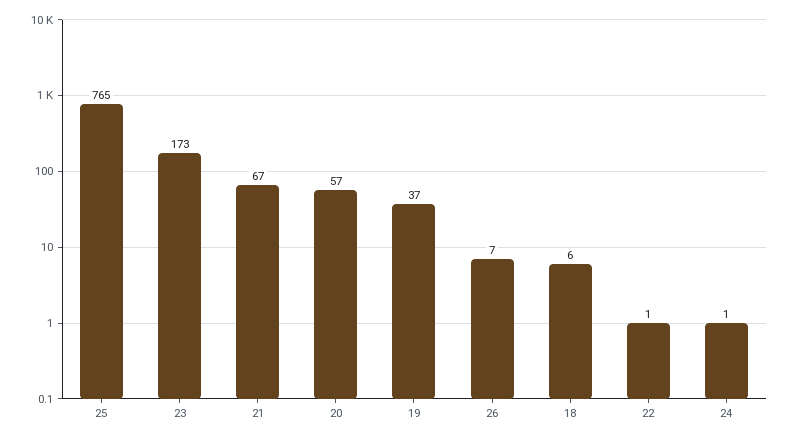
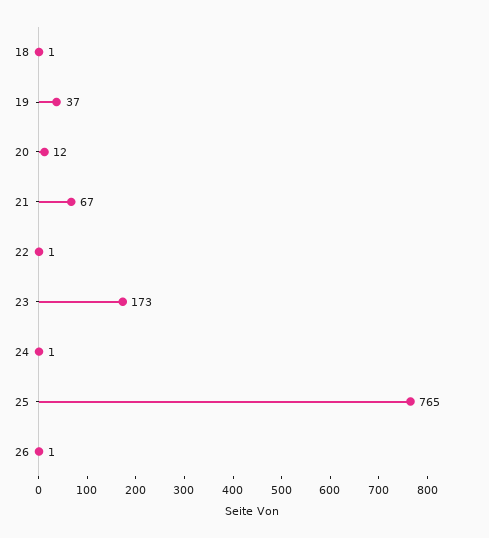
20: 57 -> 12
26: 7 -> 1
18: 6 -> 1

